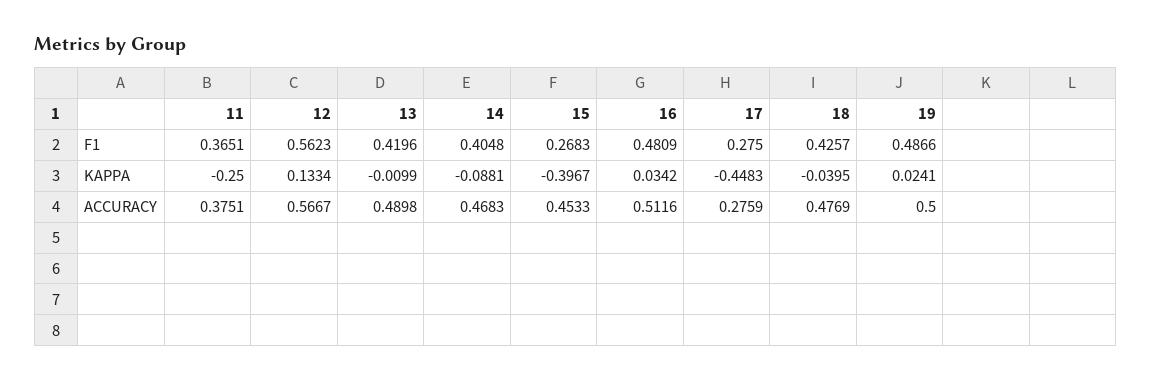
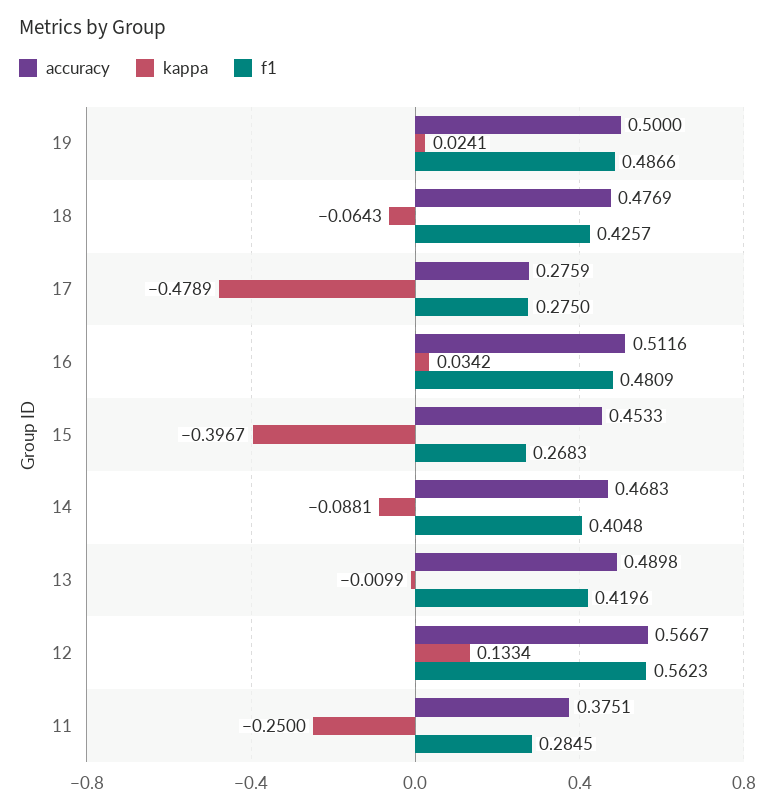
F1, 11: 0.3651 -> 0.2845
KAPPA, 17: -0.4483 -> -0.4789
KAPPA, 18: -0.0395 -> -0.0643

